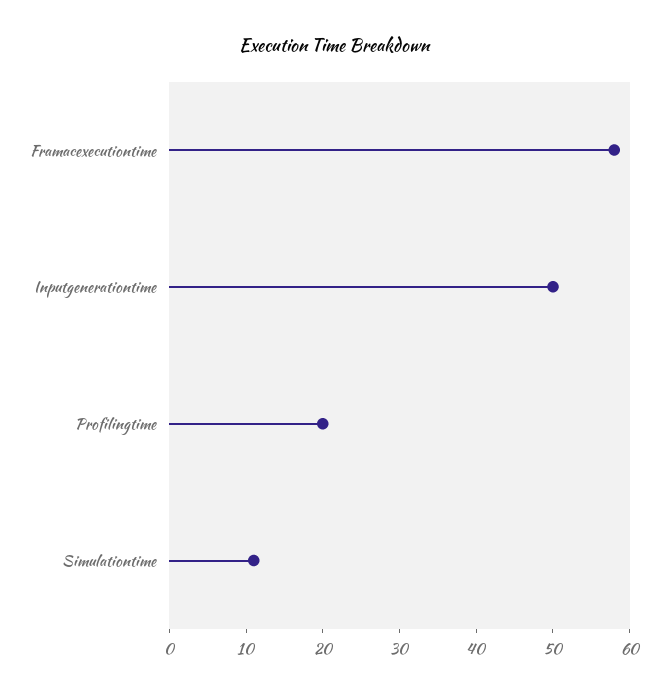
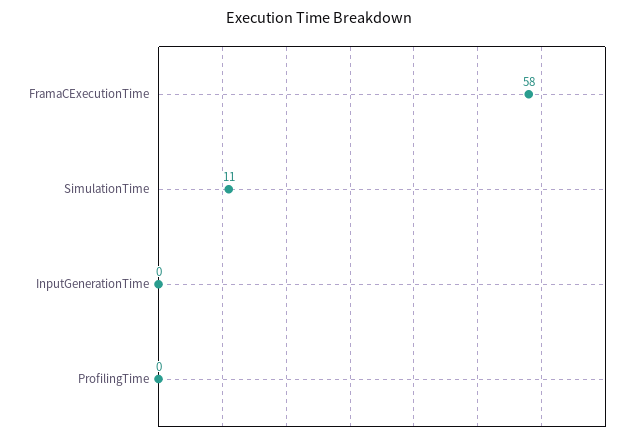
Inputgenerationtime: 50 -> 0
Profilingtime: 20 -> 0

